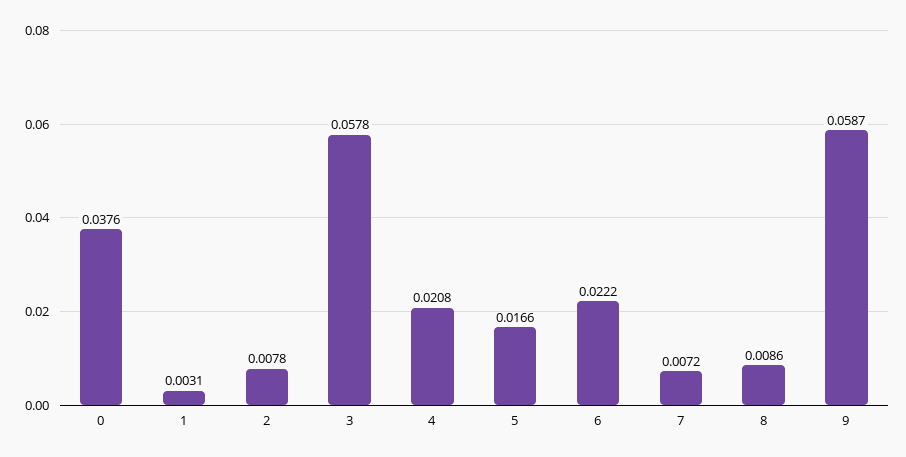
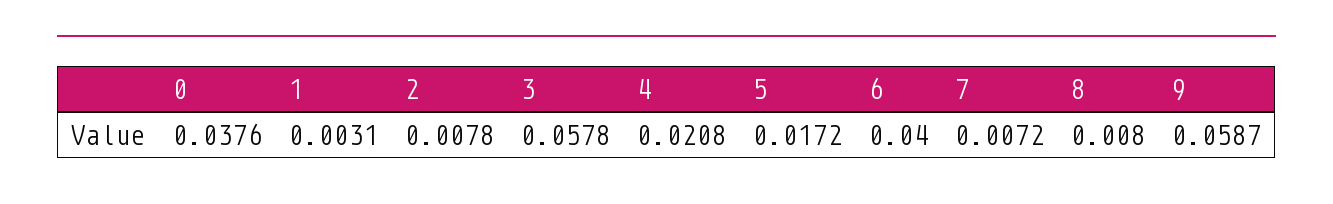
5: 0.0166 -> 0.0172
6: 0.0222 -> 0.04
8: 0.0086 -> 0.008

